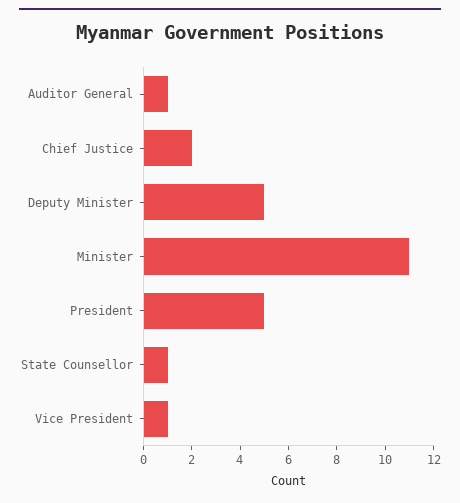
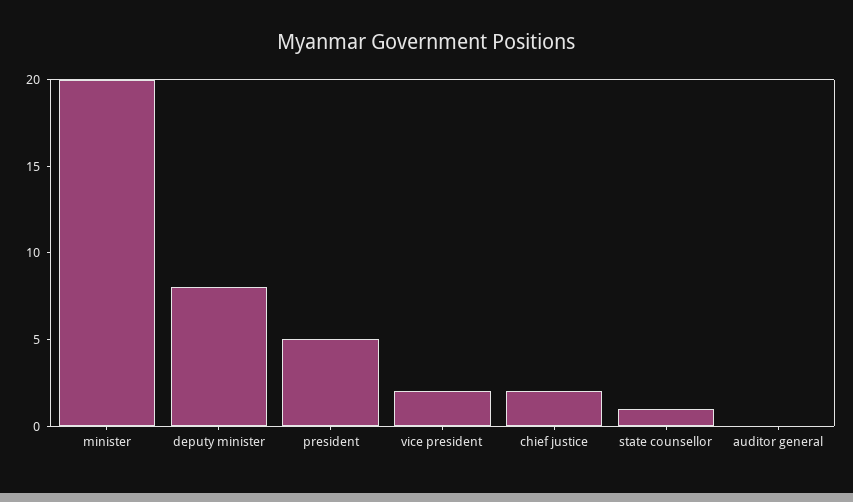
Auditor General: 1 -> 0
Deputy Minister: 5 -> 8
Minister: 11 -> 20
Vice President: 1 -> 2

